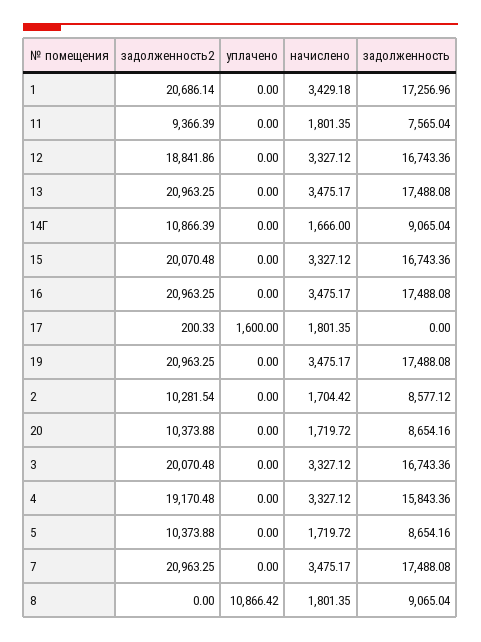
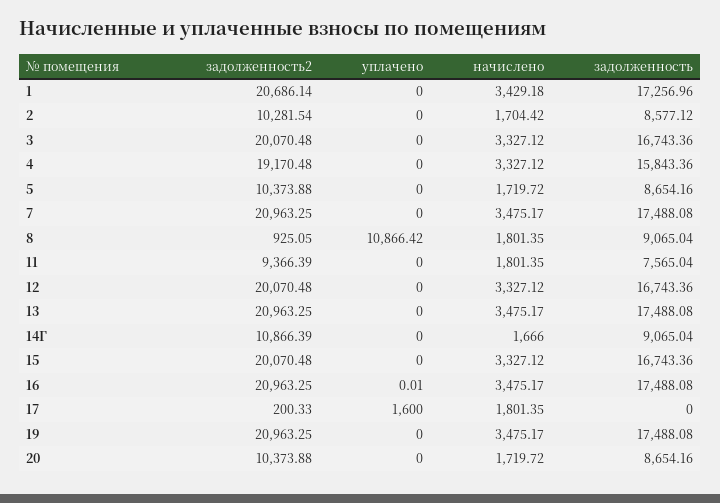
задолженность2, 12: 18841.86 -> 20070.48
уплачено, 16: 0 -> 0.01
задолженность2, 8: 0 -> 925.05

